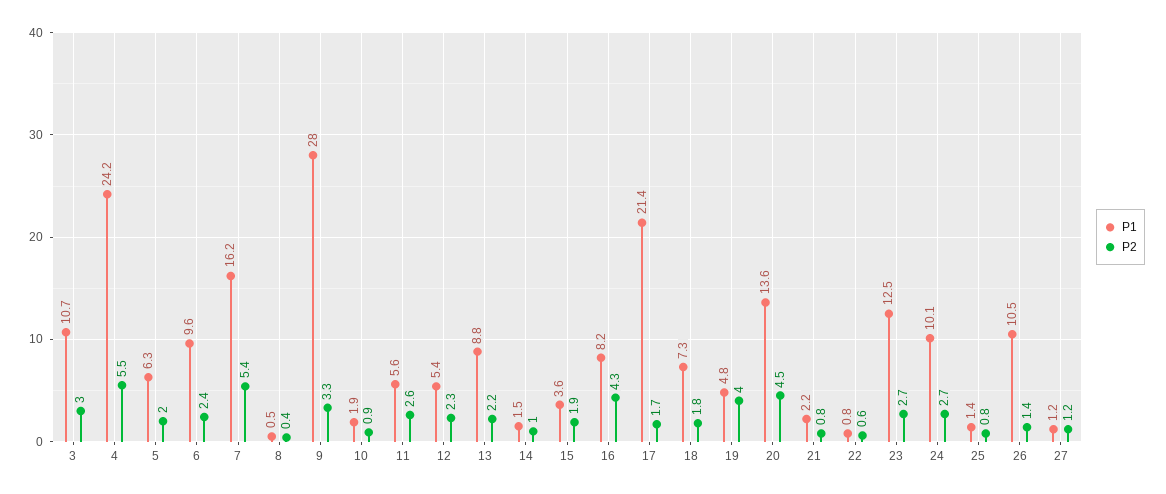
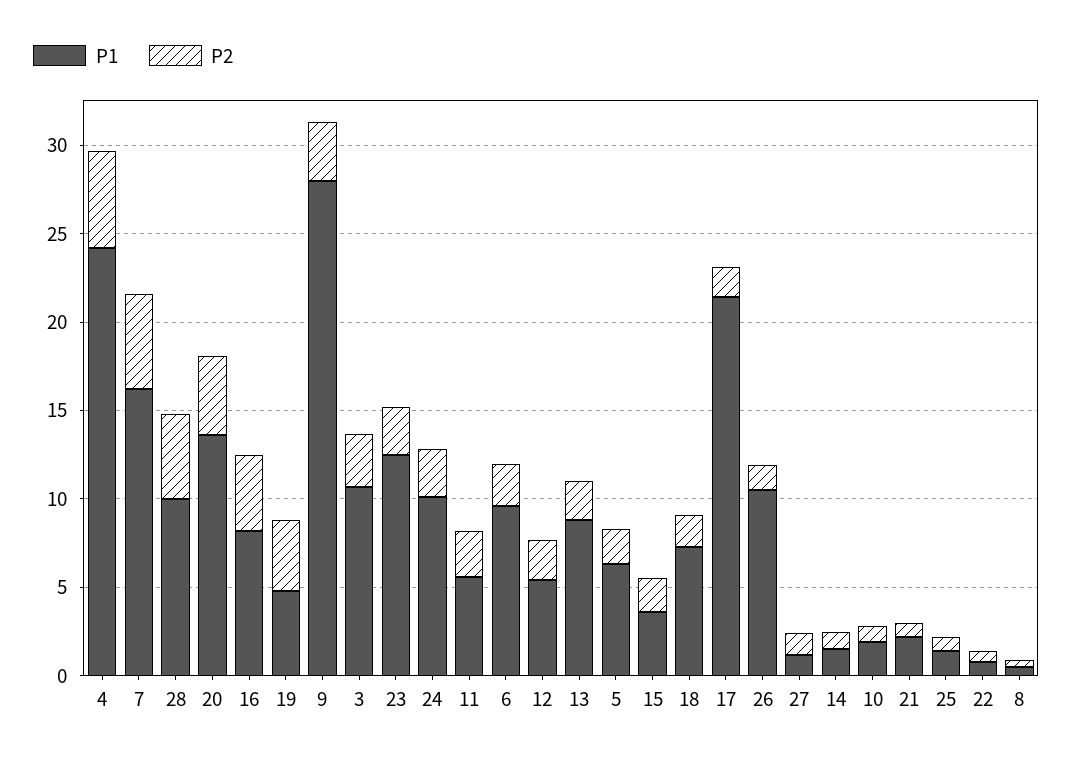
P1, 28: none -> 10
P2, 28: none -> 5

